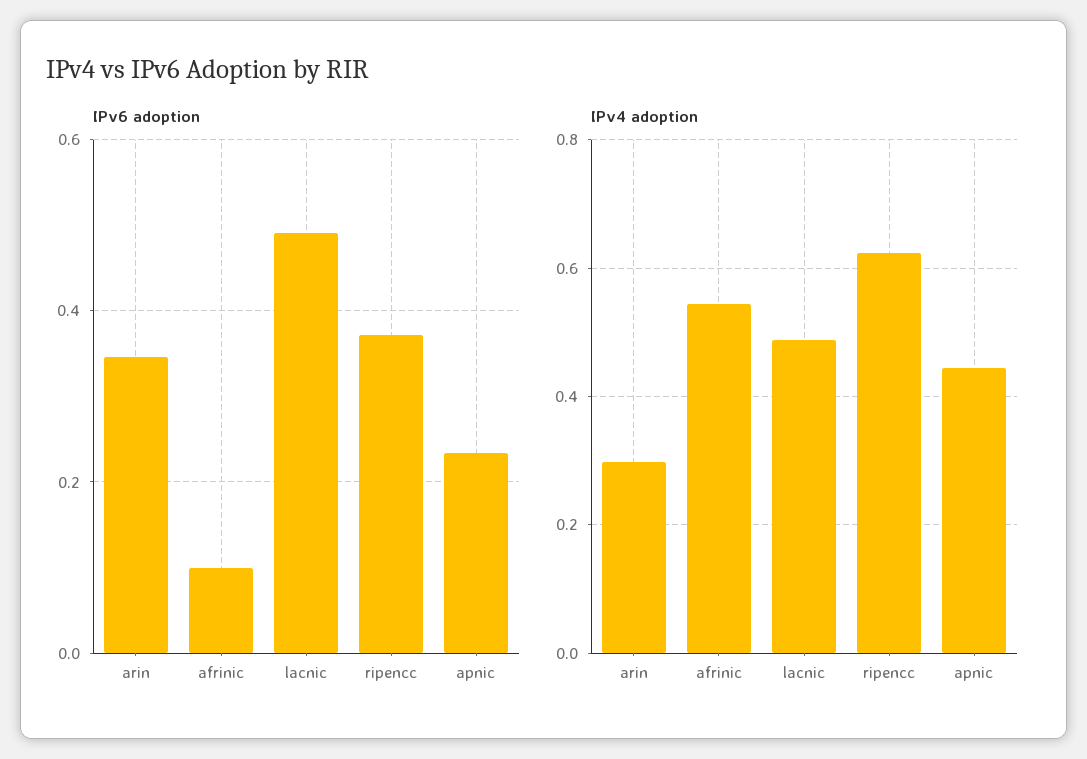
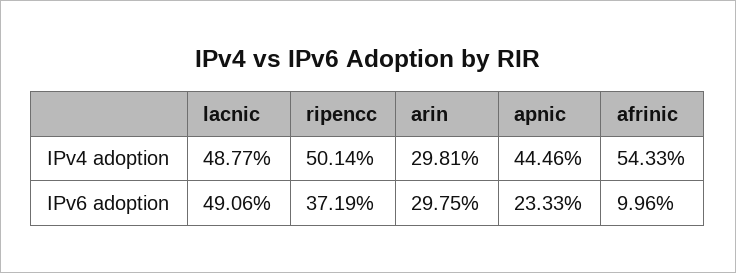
IPv6 adoption, arin: 0.34 -> 0.2975
IPv4 adoption, ripencc: 0.62 -> 0.5014

